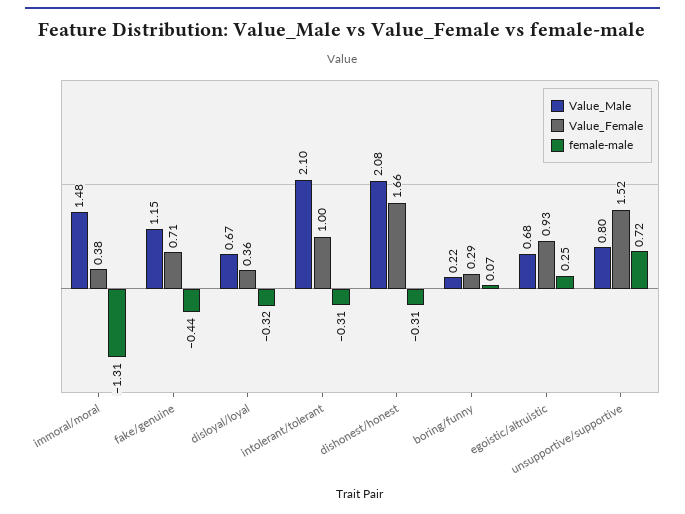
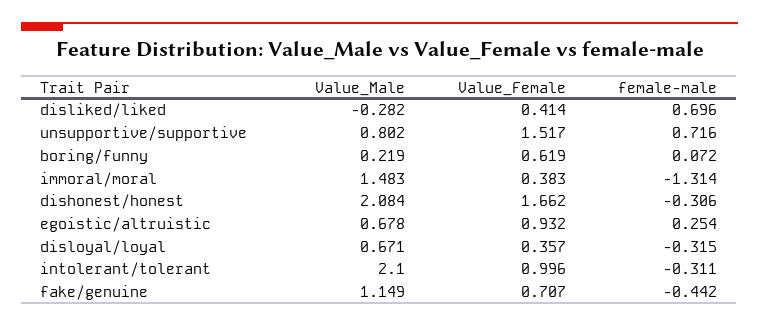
Value_Female, boring/funny: 0.29 -> 0.619
Value_Male, disliked/liked: none -> -0.282
Value_Female, disliked/liked: none -> 0.414
female-male, disliked/liked: none -> 0.696

